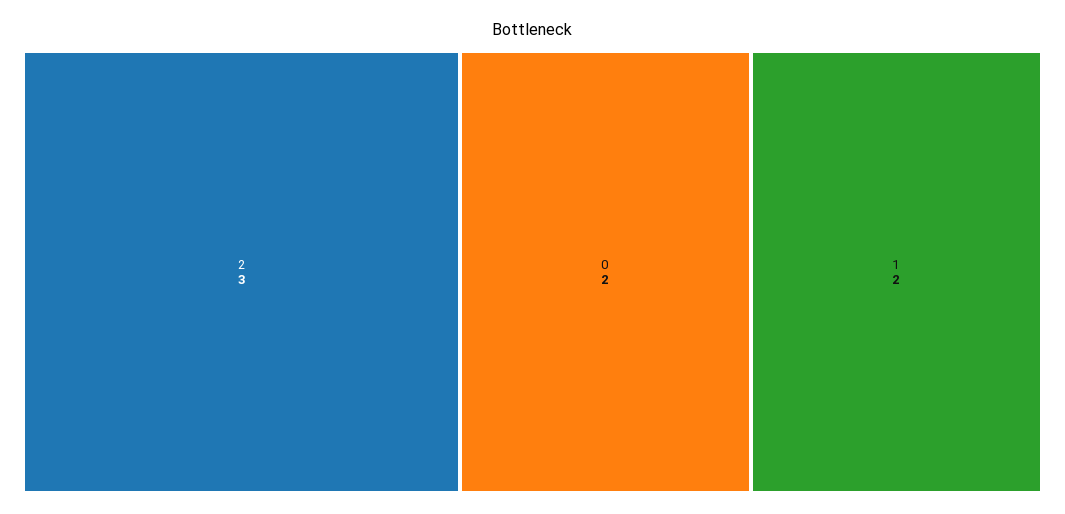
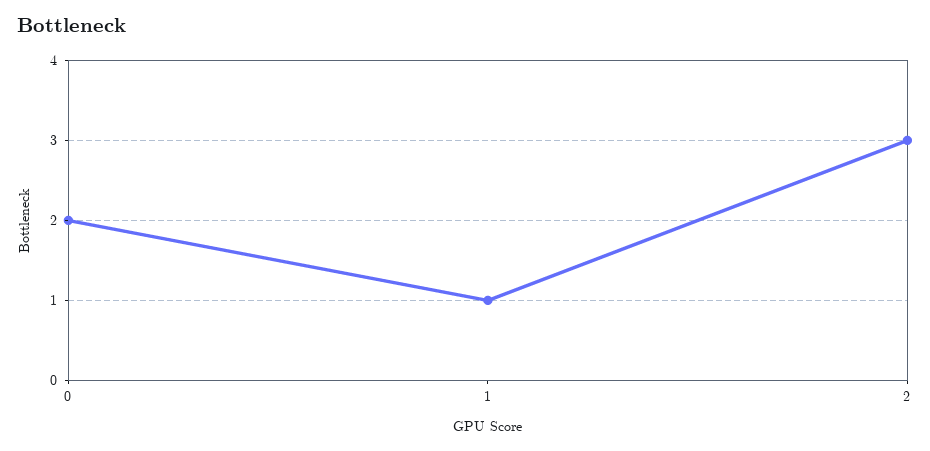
1: 2 -> 1

